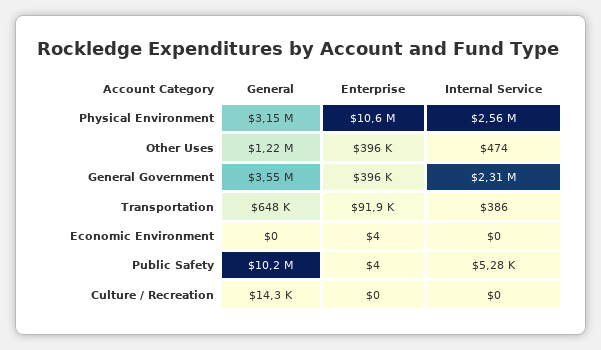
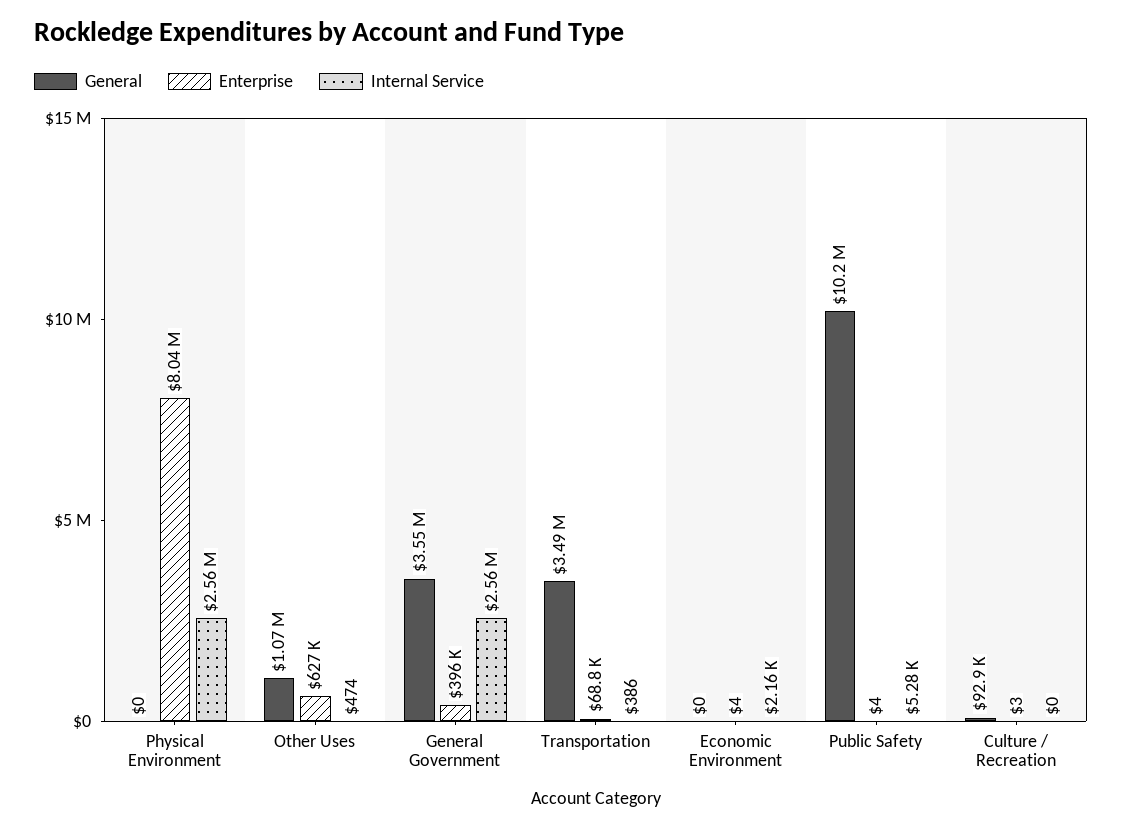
General, Physical Environment: 3150000 -> 0
Enterprise, Physical Environment: 10600000 -> 8040000
General, Other Uses: 1220000 -> 1070000
Enterprise, Other Uses: 396000 -> 627000
Internal Service, General Government: 2310000 -> 2560000
General, Transportation: 648000 -> 3490000
Enterprise, Transportation: 91900 -> 68800
Internal Service, Economic Environment: 0 -> 2160
General, Culture / Recreation: 14300 -> 92900
Enterprise, Culture / Recreation: 0 -> 3

